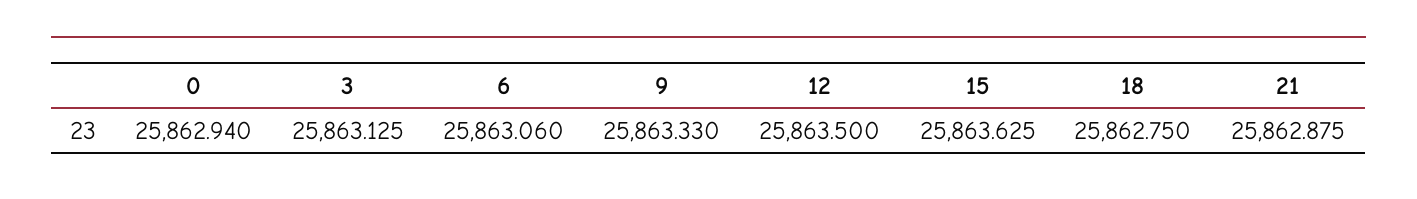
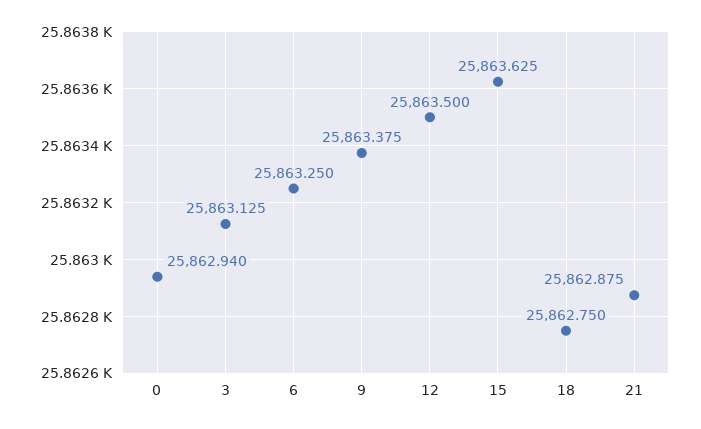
6: 25863.06 -> 25863.25
9: 25863.33 -> 25863.375

